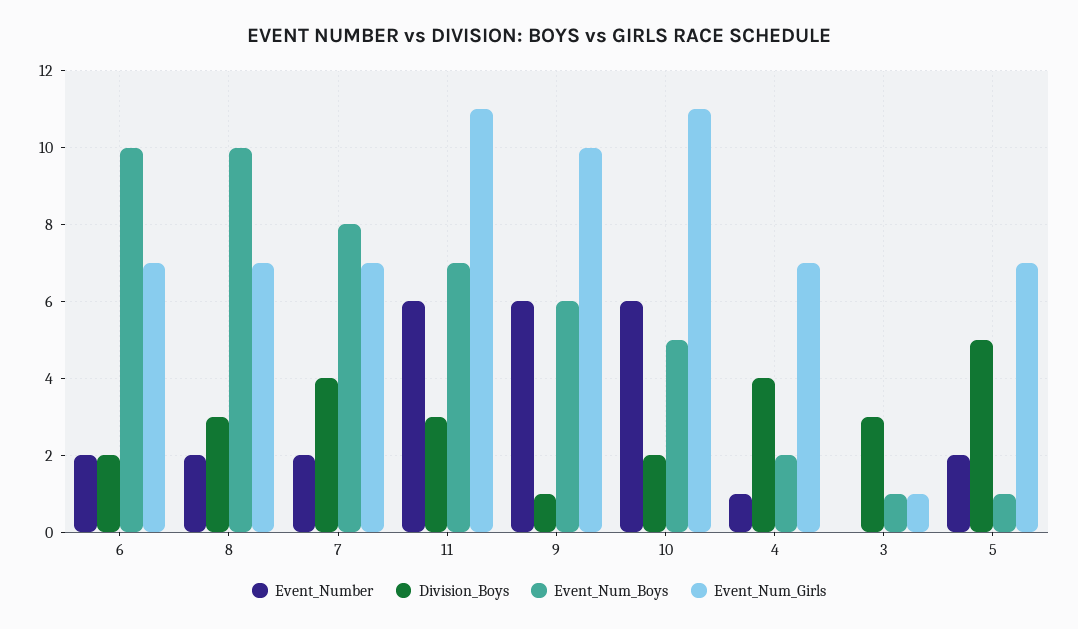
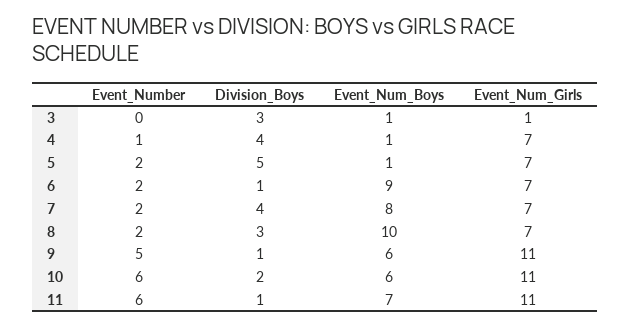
Division_Boys, 6: 2 -> 1
Event_Num_Boys, 6: 10 -> 9
Division_Boys, 11: 3 -> 1
Event_Number, 9: 6 -> 5
Event_Num_Girls, 9: 10 -> 11
Event_Num_Boys, 10: 5 -> 6
Event_Num_Boys, 4: 2 -> 1

